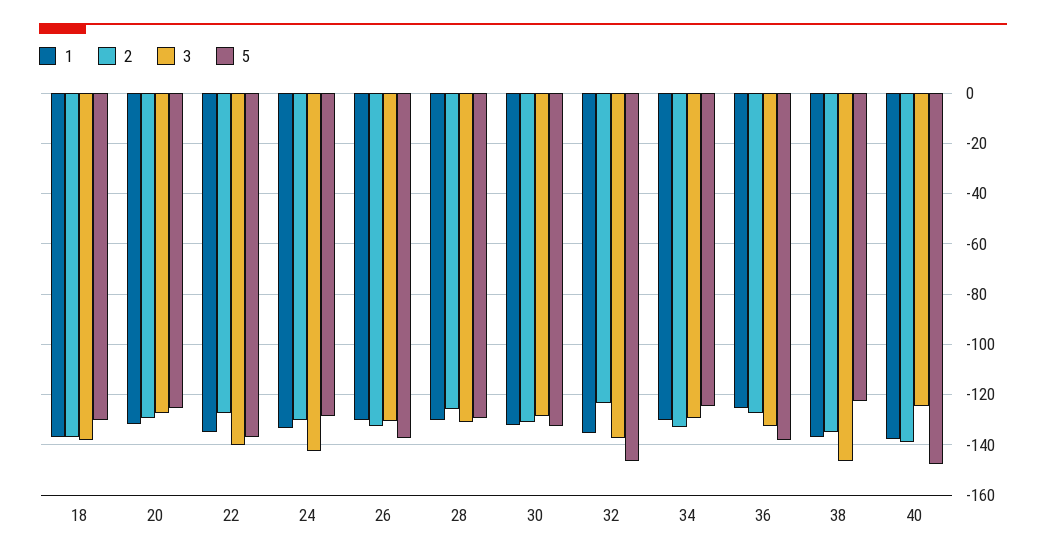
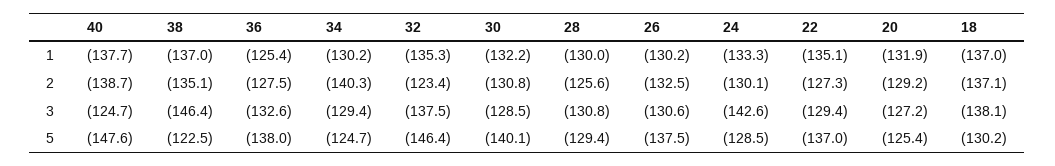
3, 22: -140 -> -129.4
5, 30: -132.5 -> -140.1
2, 34: -132.5 -> -140.3

